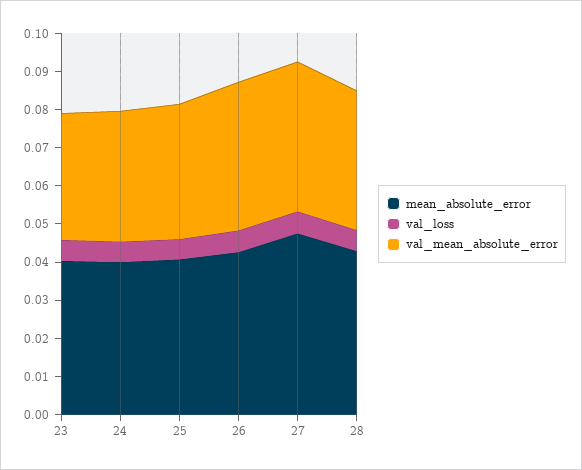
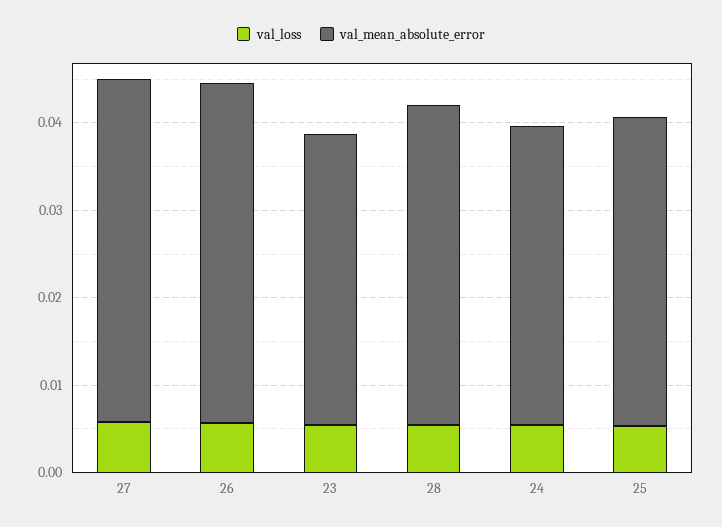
mean_absolute_error, 23: 0.04 -> none
mean_absolute_error, 24: 0.04 -> none
mean_absolute_error, 25: 0.04 -> none
mean_absolute_error, 26: 0.0425 -> none
mean_absolute_error, 27: 0.0475 -> none
mean_absolute_error, 28: 0.0425 -> none

